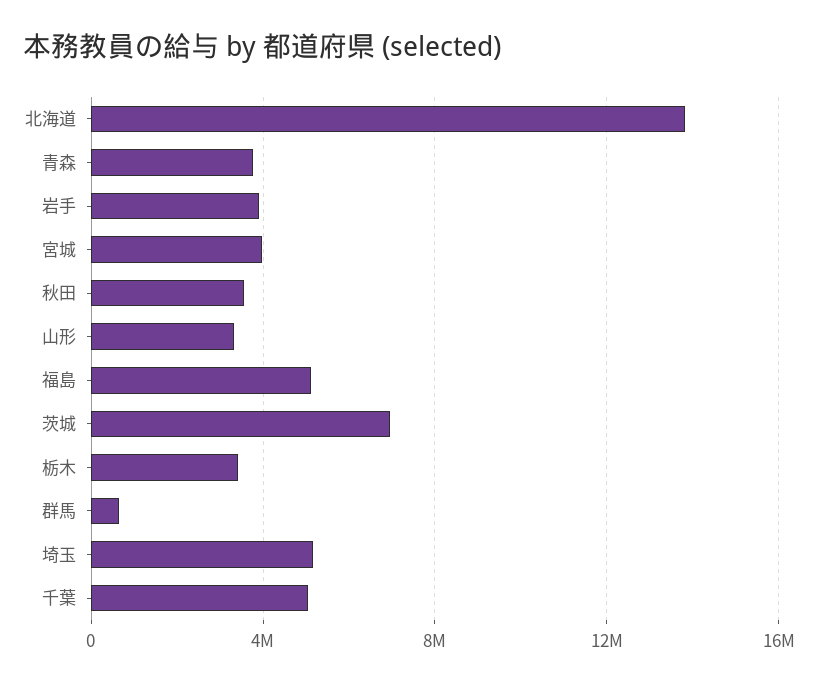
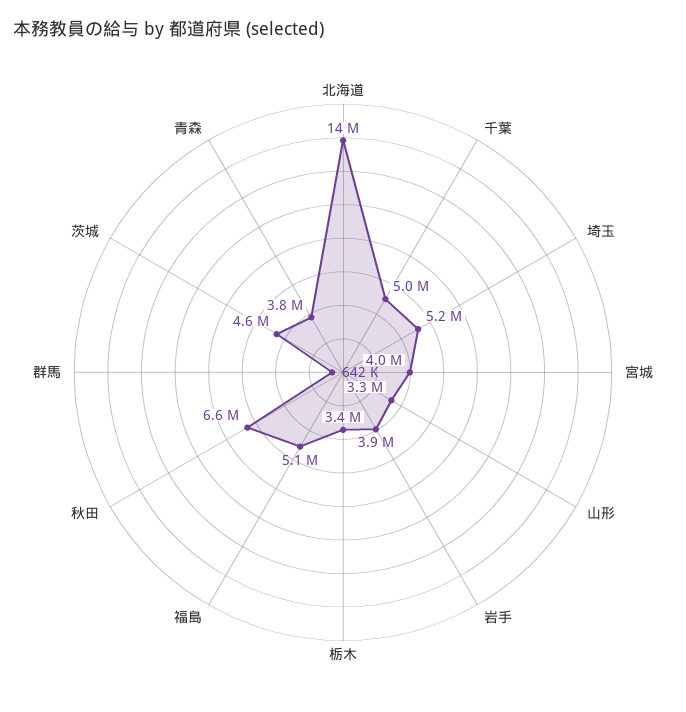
秋田: 3500000 -> 6600000
茨城: 7000000 -> 4600000

